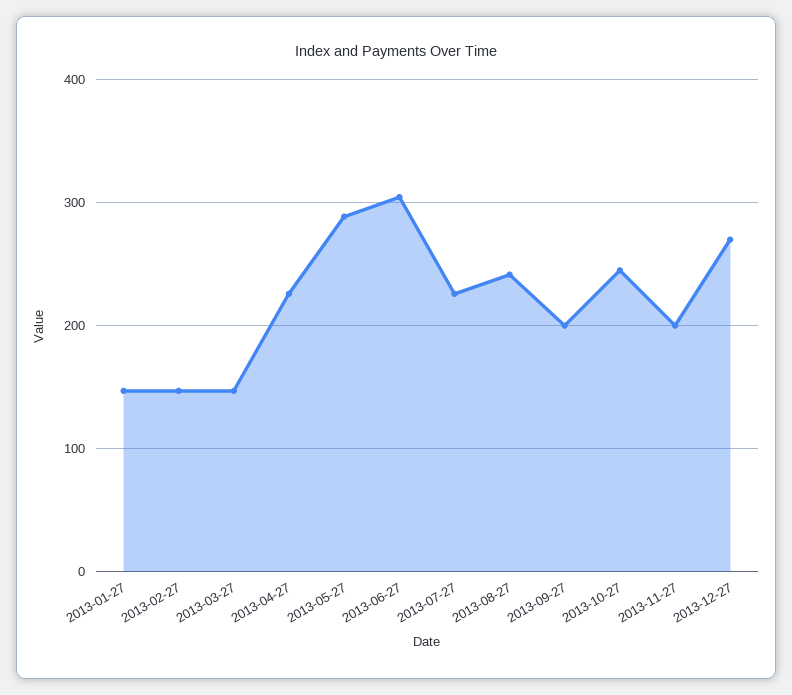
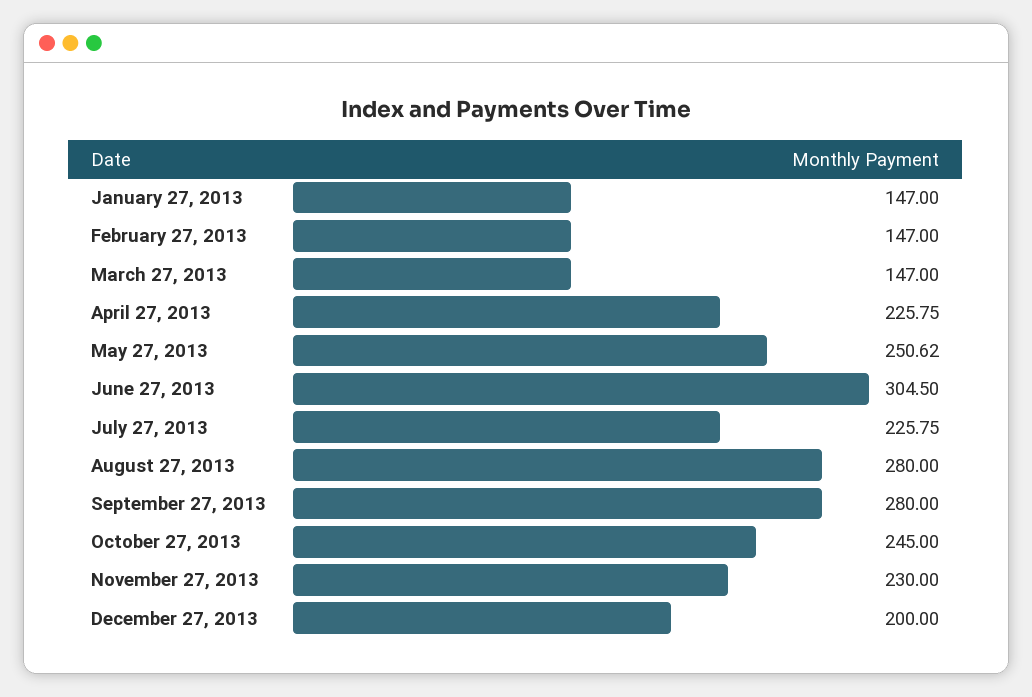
2013-05-27: 290 -> 250.62
2013-08-27: 240 -> 280
2013-09-27: 200 -> 280
2013-11-27: 200 -> 230
2013-12-27: 270 -> 200

